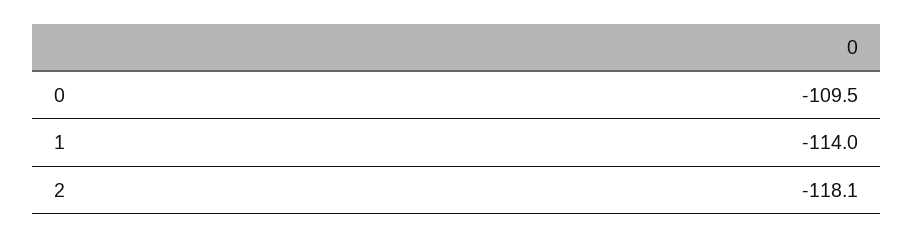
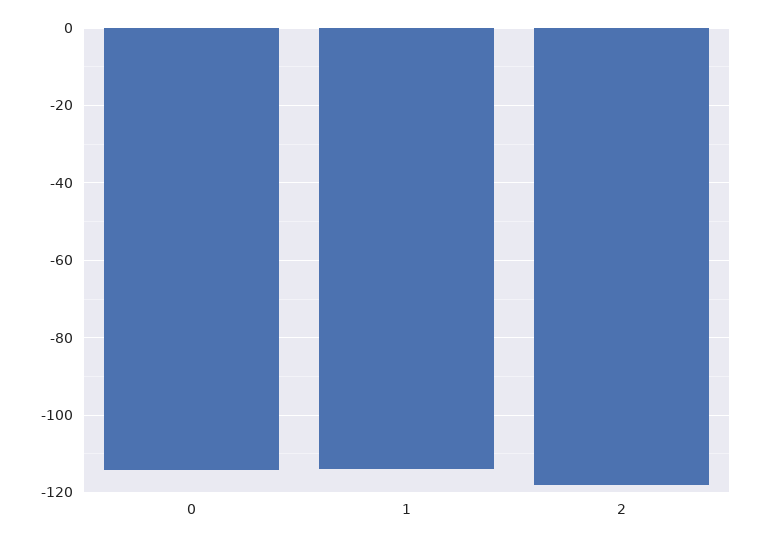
0: -109.5 -> -114

